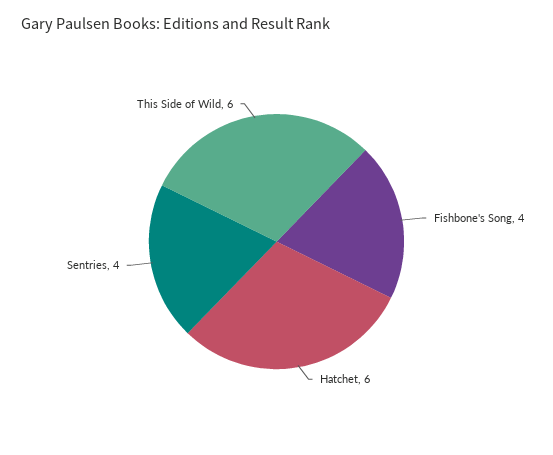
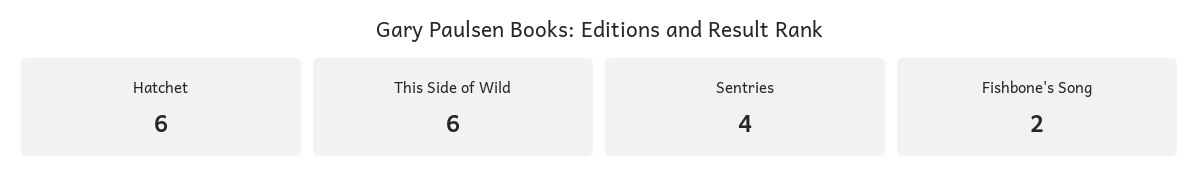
Fishbone's Song: 4 -> 2

